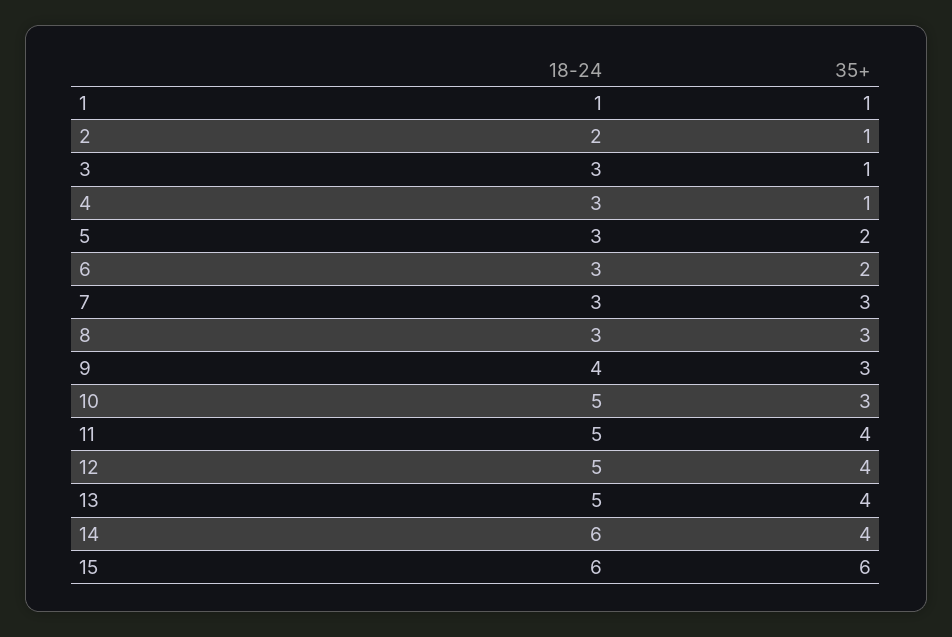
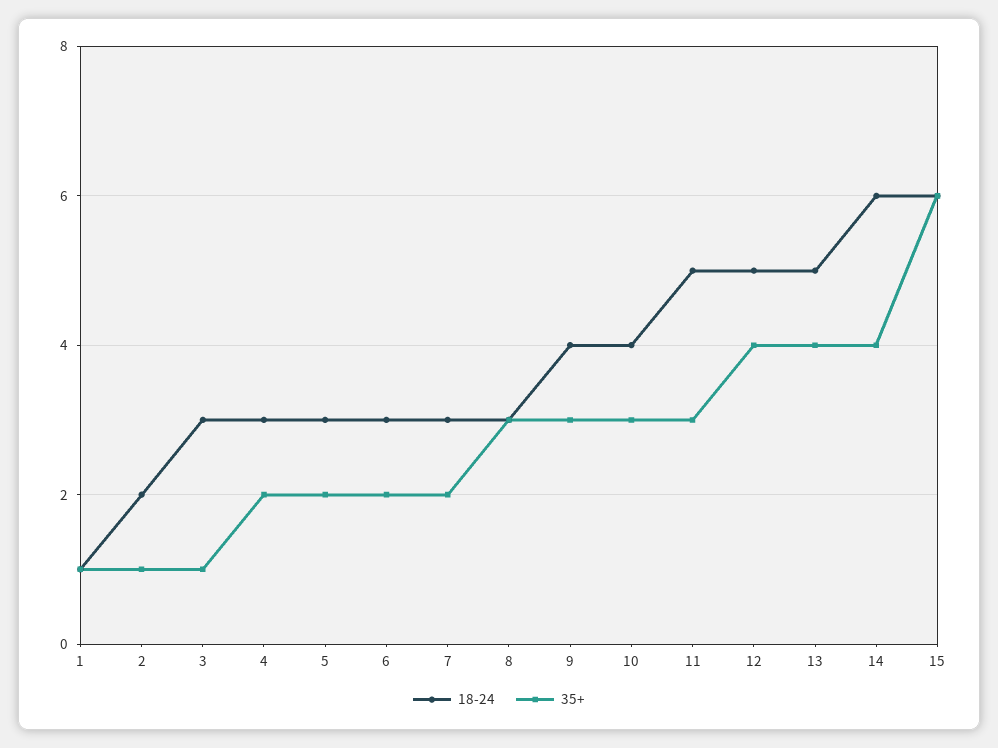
35+, 4: 1 -> 2
35+, 7: 3 -> 2
18-24, 10: 5 -> 4
35+, 11: 4 -> 3

